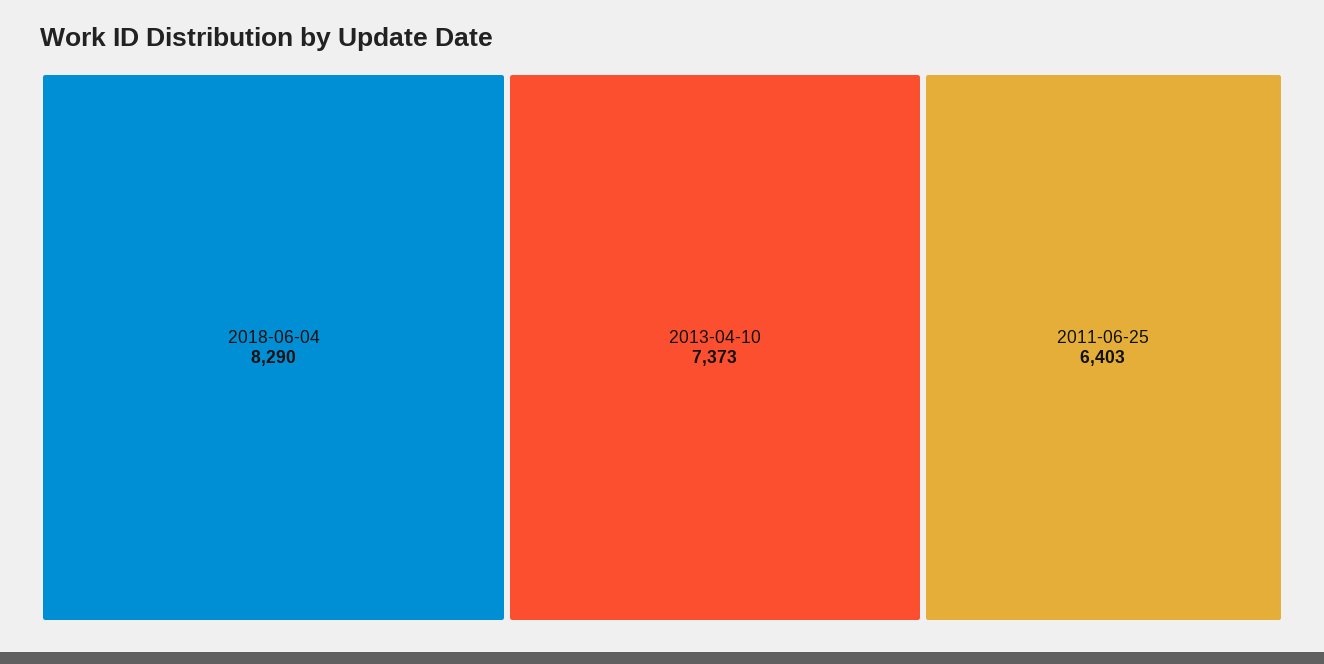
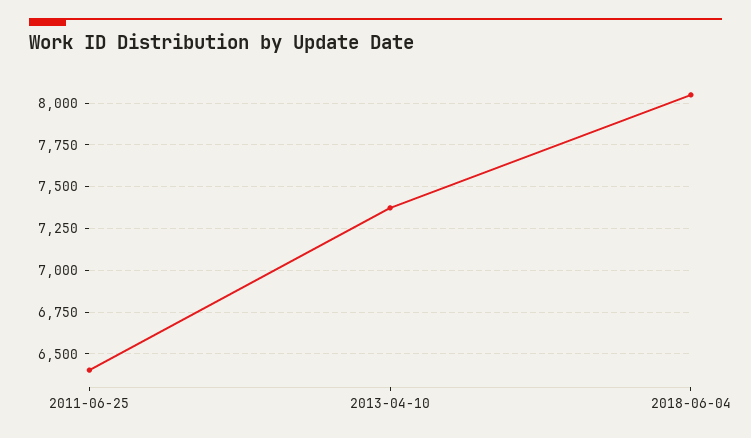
2018-06-04: 8290 -> 8050

